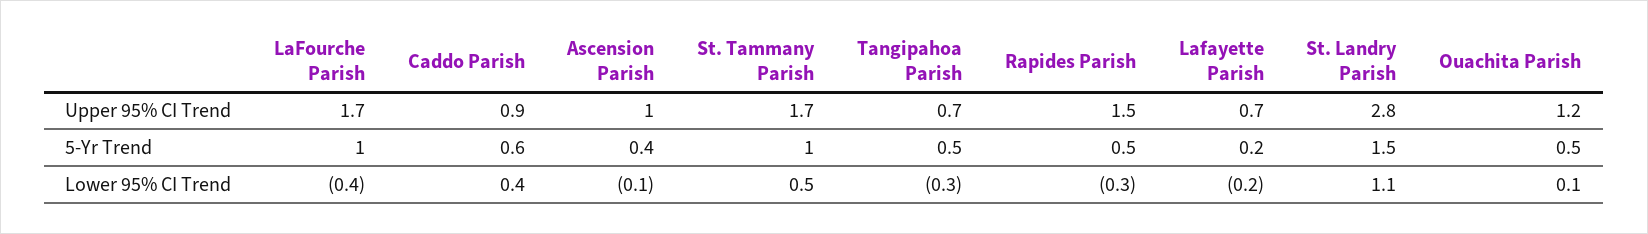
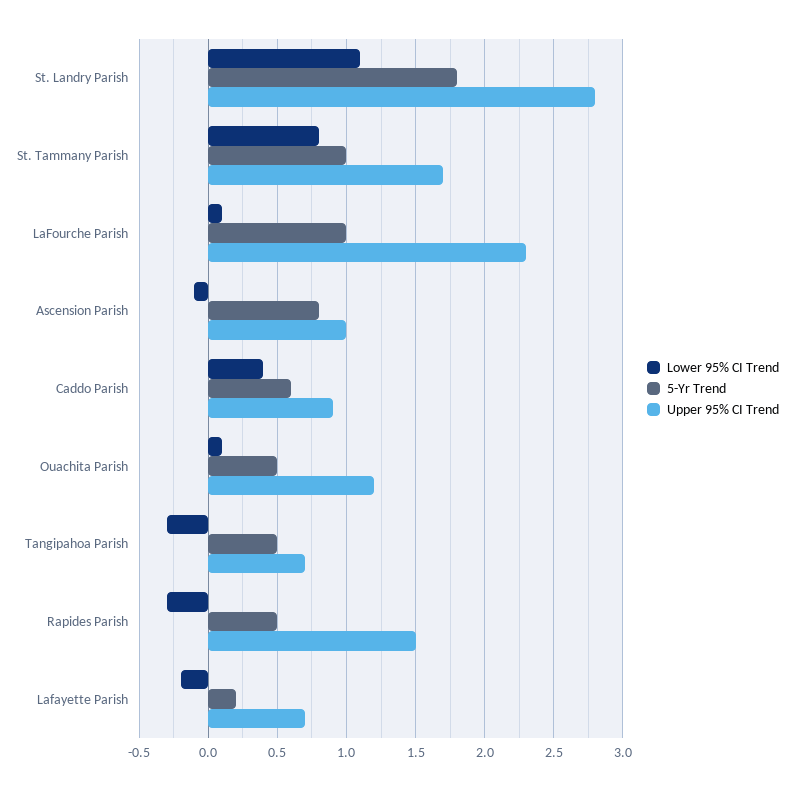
Upper 95% CI Trend, LaFourche Parish: 1.7 -> 2.3
5-Yr Trend, Ascension Parish: 0.4 -> 0.8
5-Yr Trend, St. Landry Parish: 1.5 -> 1.8
Lower 95% CI Trend, LaFourche Parish: -0.4 -> 0.1
Lower 95% CI Trend, St. Tammany Parish: 0.5 -> 0.8

